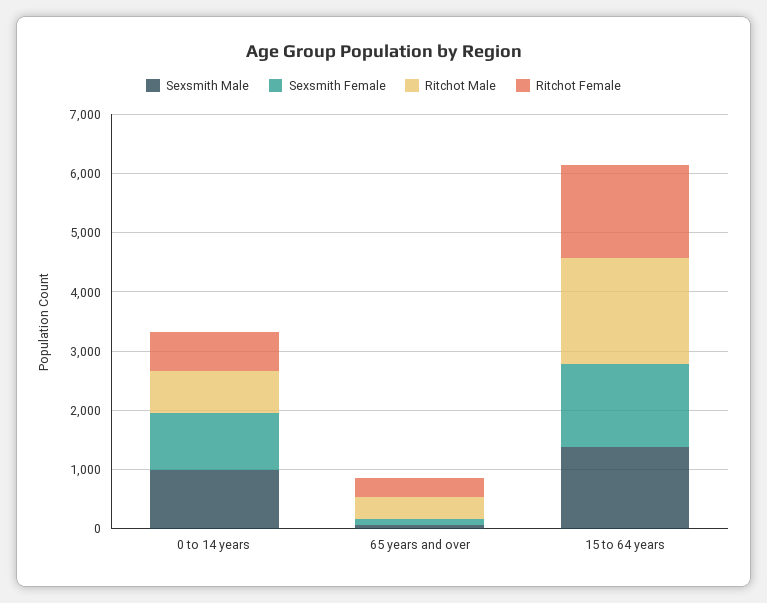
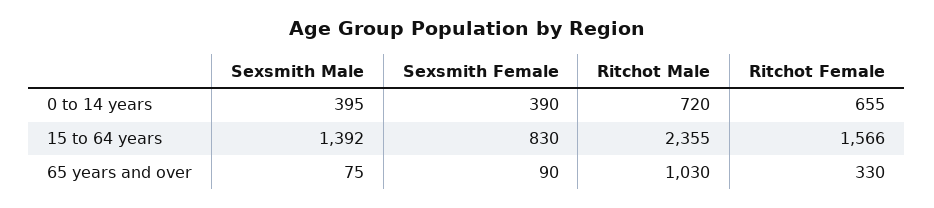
Sexsmith Male, 0 to 14 years: 1000 -> 395
Sexsmith Female, 0 to 14 years: 1000 -> 390
Ritchot Male, 65 years and over: 400 -> 1030
Sexsmith Female, 15 to 64 years: 1400 -> 830
Ritchot Male, 15 to 64 years: 1800 -> 2355

